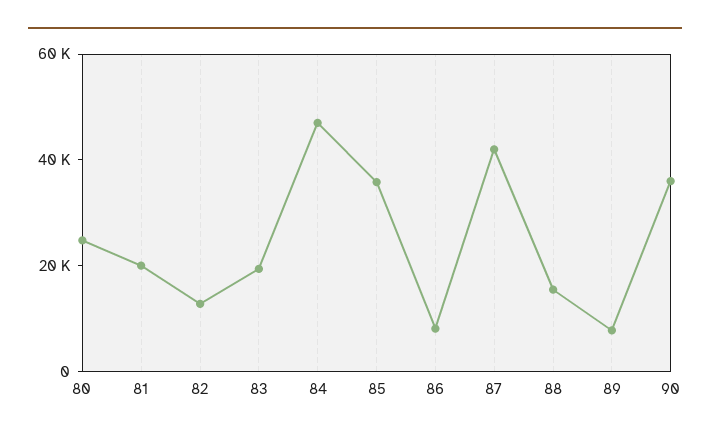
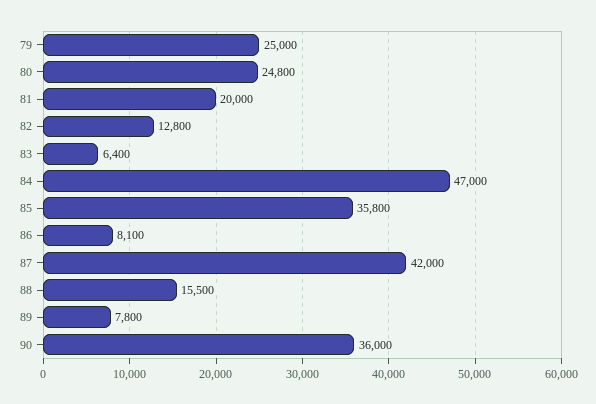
83: 20000 -> 6400
79: none -> 25000

